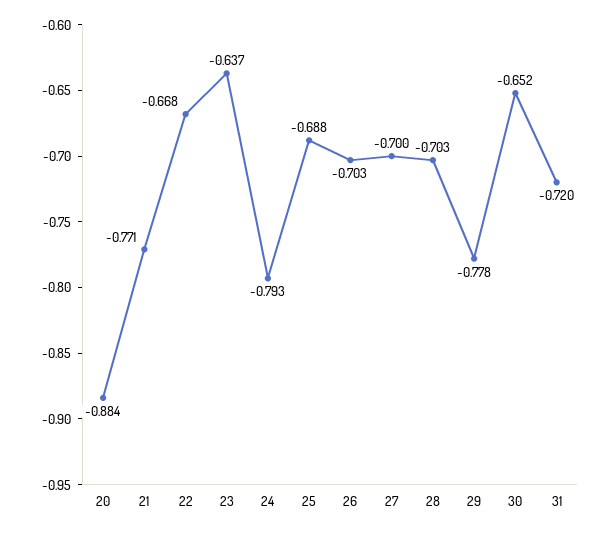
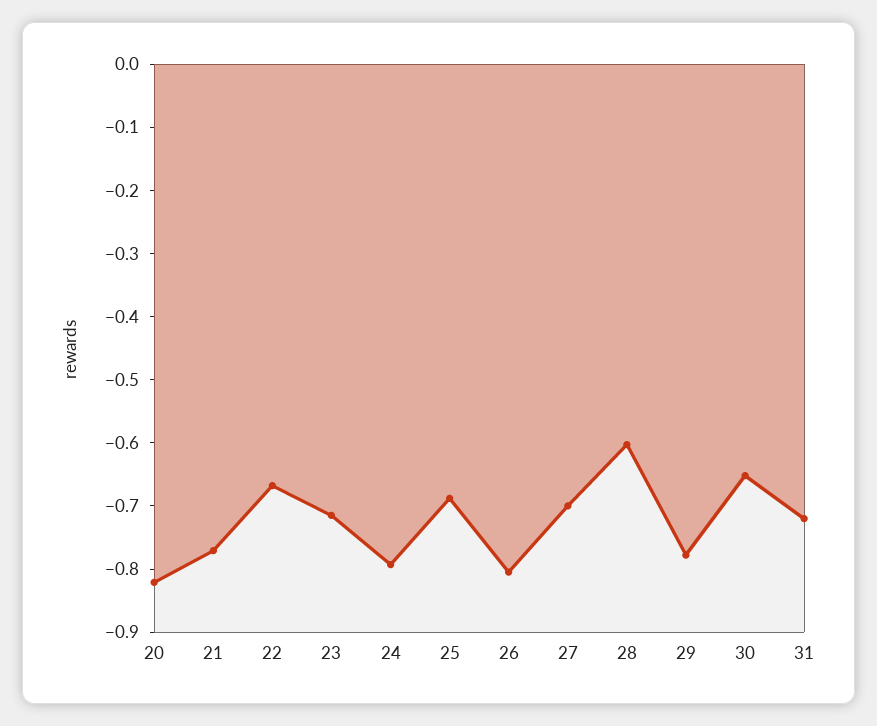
20: -0.884 -> -0.82
23: -0.637 -> -0.72
26: -0.703 -> -0.8
28: -0.703 -> -0.6

